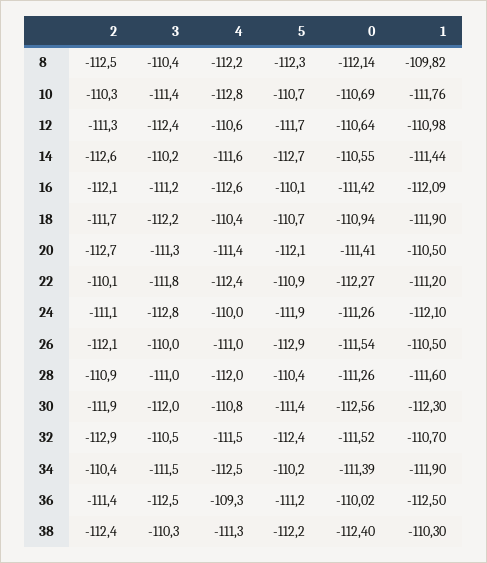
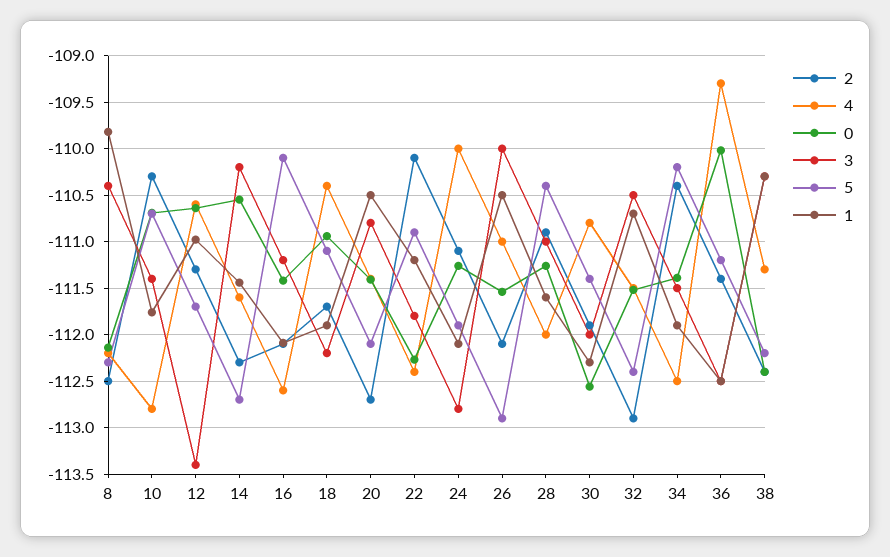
3, 12: -112.4 -> -113.4
2, 14: -112.6 -> -112.3
5, 18: -110.7 -> -111.1
3, 20: -111.3 -> -110.8

